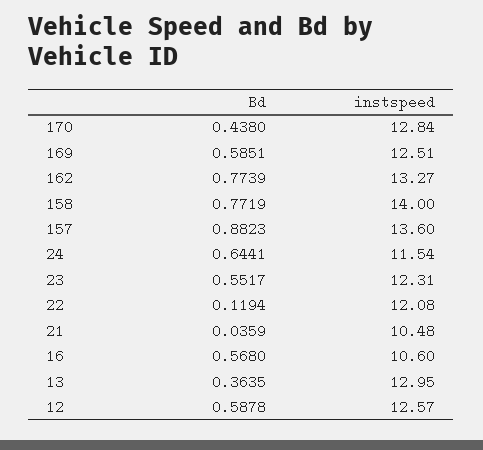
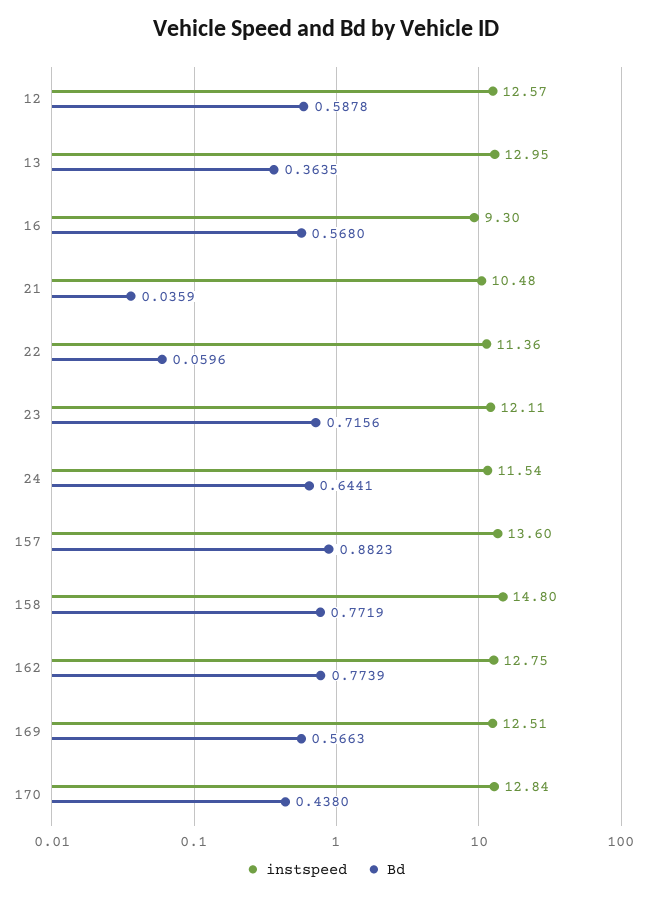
Bd, 169: 0.5851 -> 0.5663
instspeed, 162: 13.27 -> 12.75
instspeed, 158: 14 -> 14.8
Bd, 23: 0.5517 -> 0.7156
instspeed, 23: 12.31 -> 12.11
Bd, 22: 0.1194 -> 0.0596
instspeed, 22: 12.08 -> 11.36
instspeed, 16: 10.6 -> 9.3

